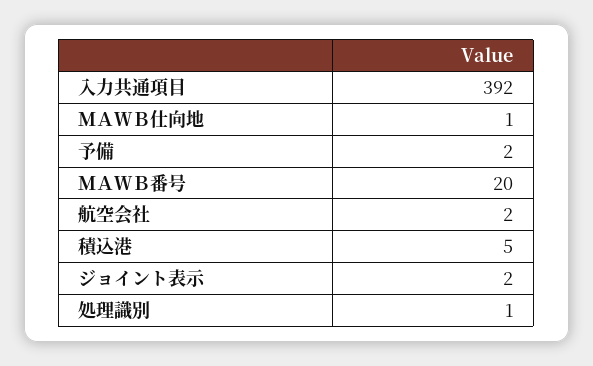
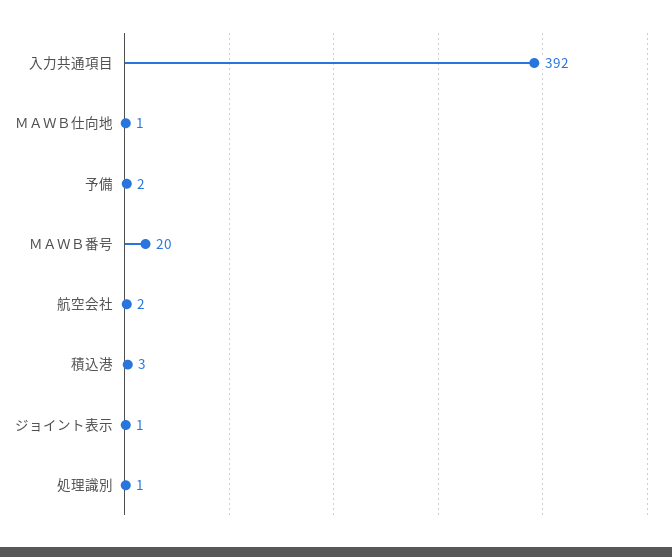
積込港: 5 -> 3
ジョイント表示: 2 -> 1

